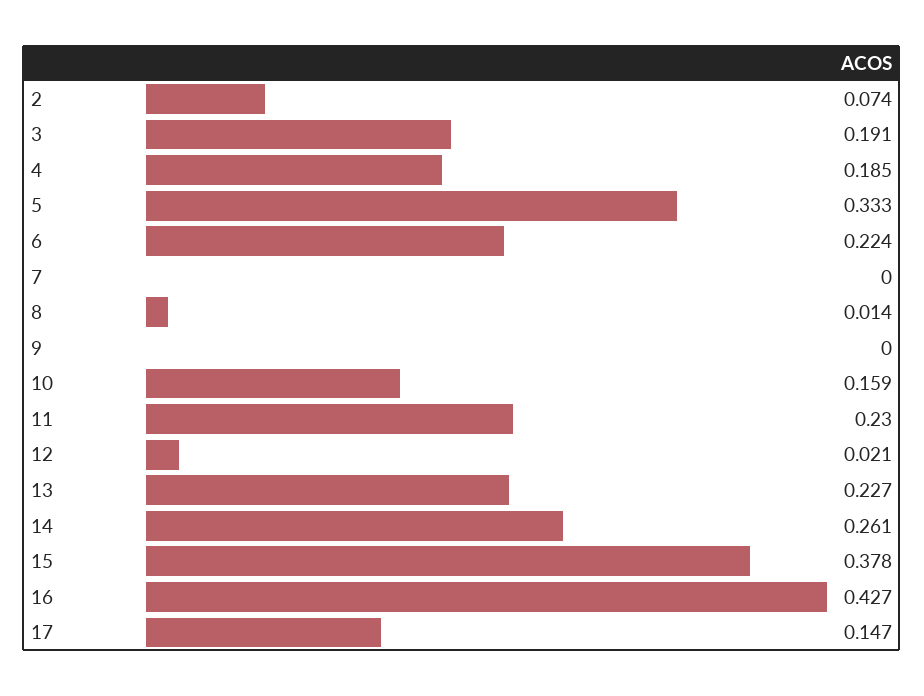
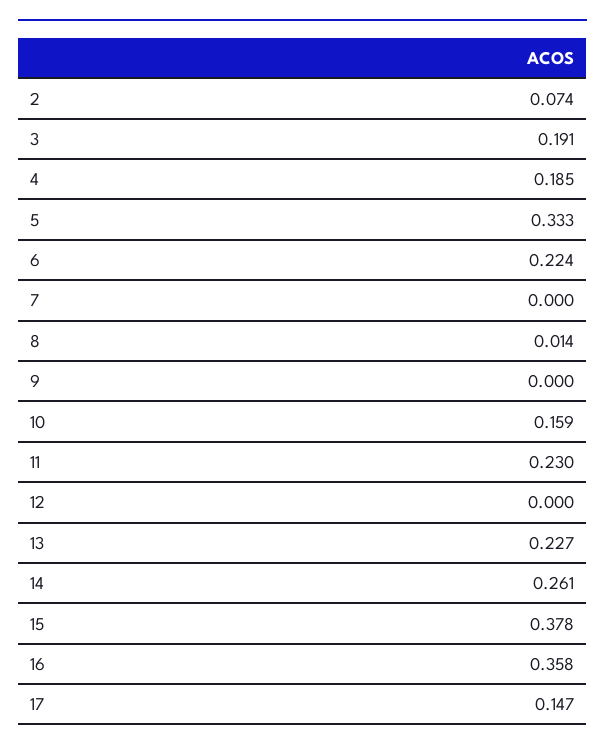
12: 0.021 -> 0
16: 0.427 -> 0.358

